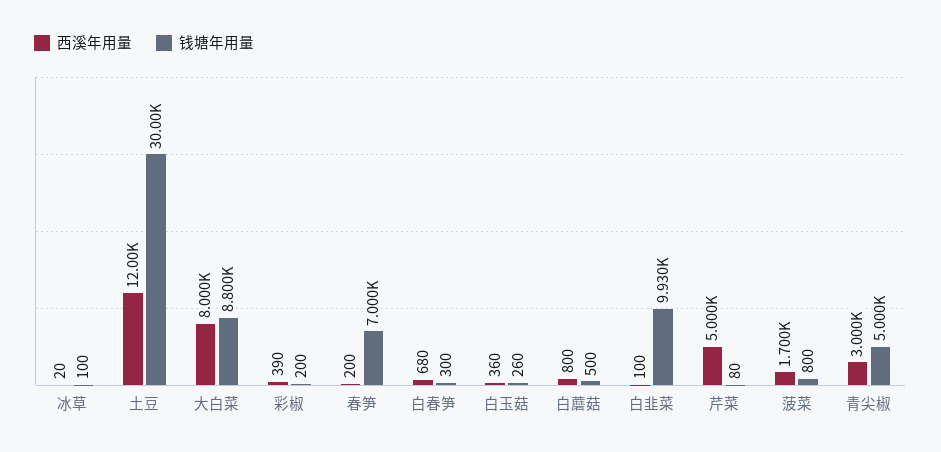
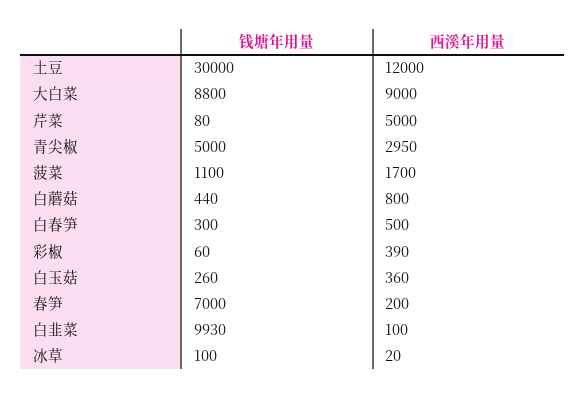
西溪年用量, 大白菜: 8000 -> 9000
钱塘年用量, 彩椒: 200 -> 60
西溪年用量, 白春笋: 680 -> 500
钱塘年用量, 白蘑菇: 500 -> 440
钱塘年用量, 菠菜: 800 -> 1100
西溪年用量, 青尖椒: 3000 -> 2950

